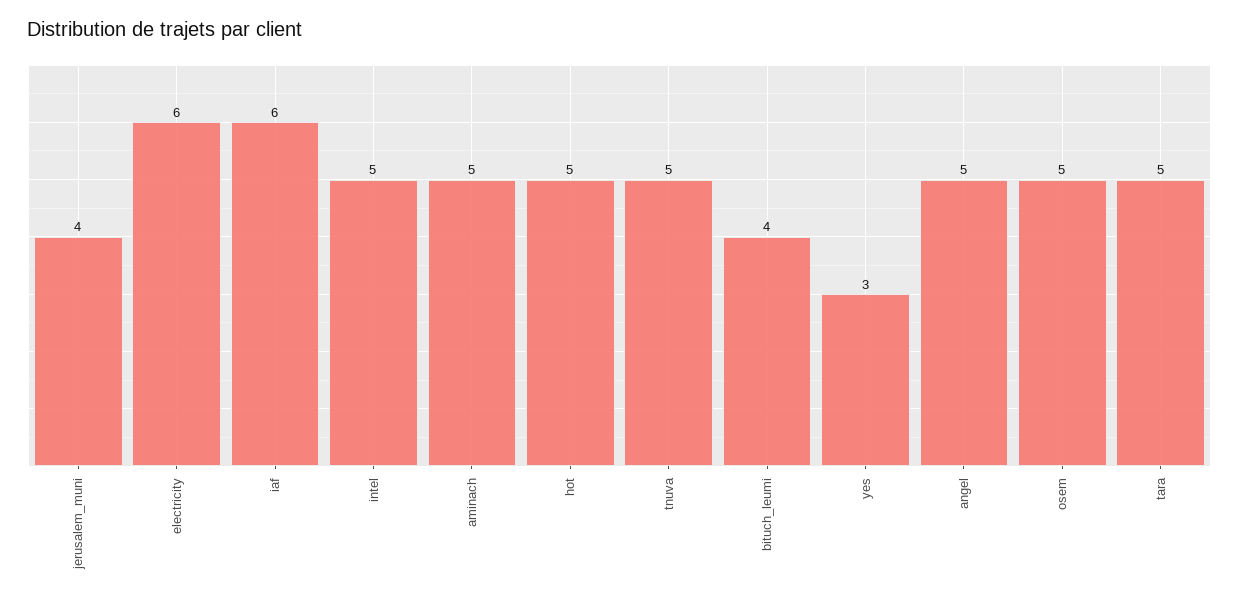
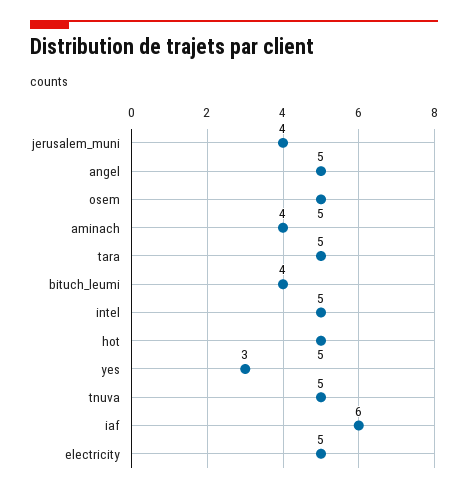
electricity: 6 -> 5
aminach: 5 -> 4

